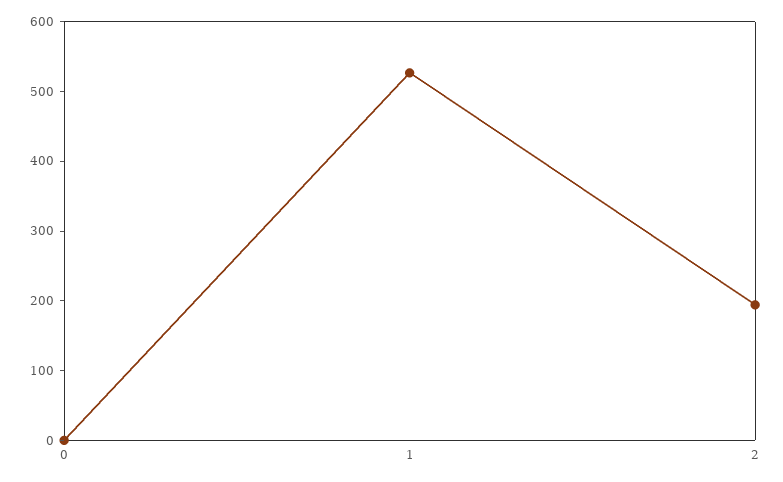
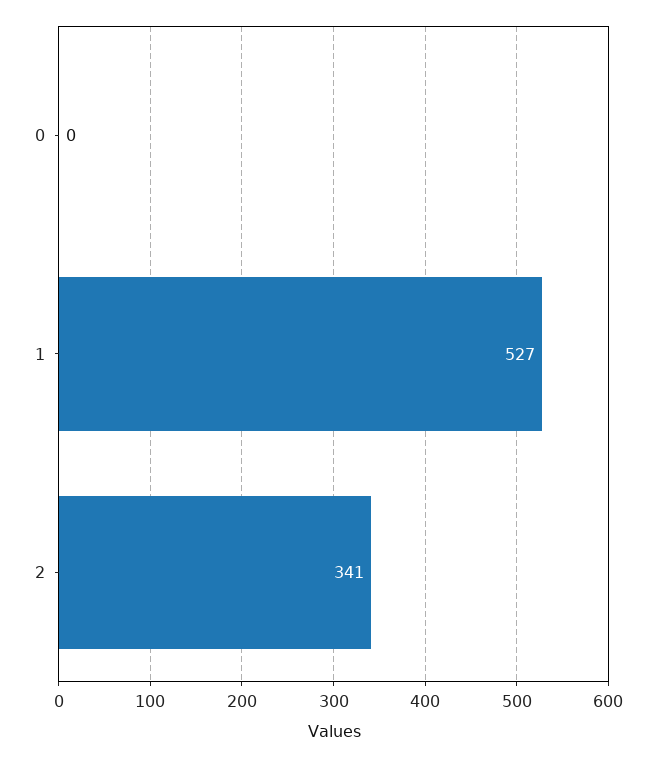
2: 200 -> 341

